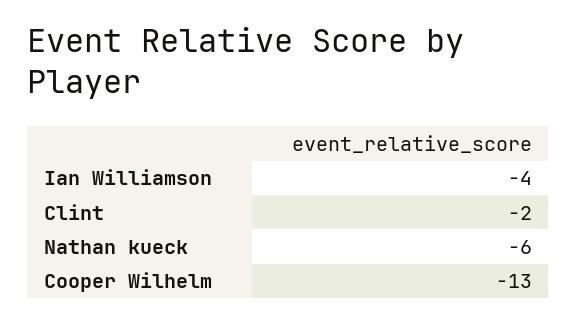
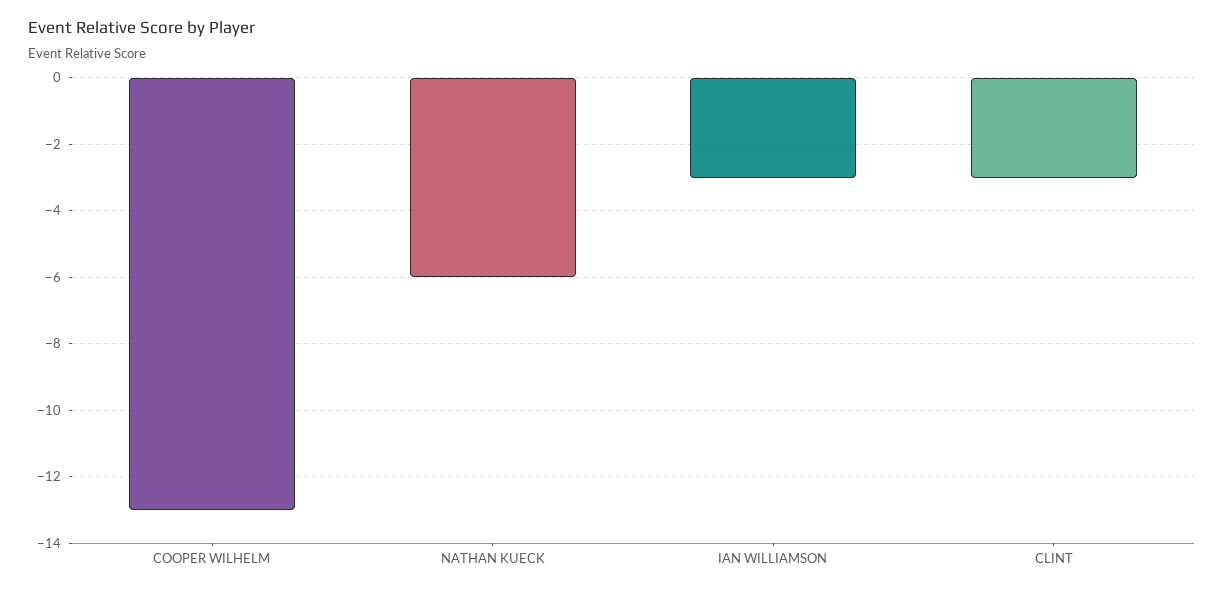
Ian Williamson: -4 -> -3
Clint: -2 -> -3

